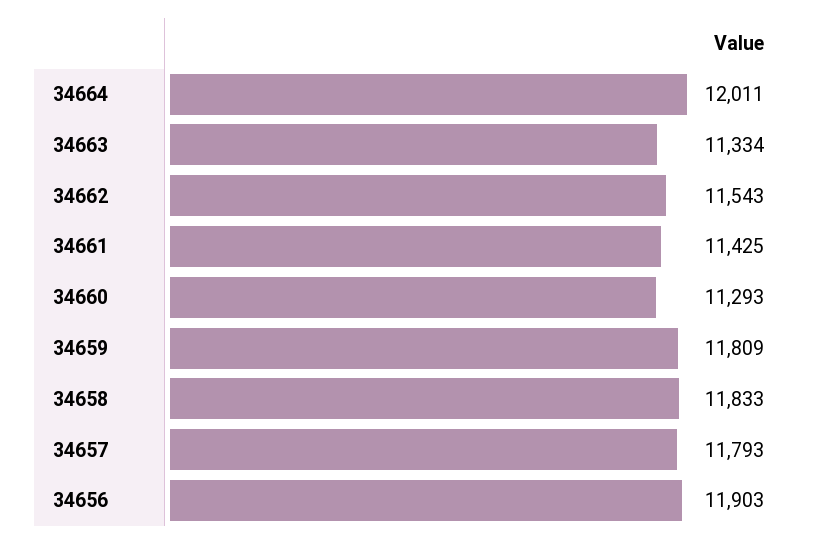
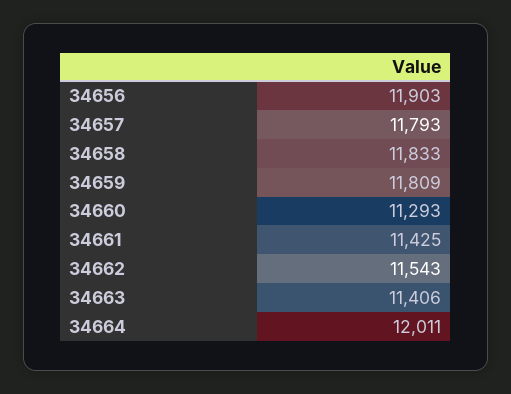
34663: 11334 -> 11406

